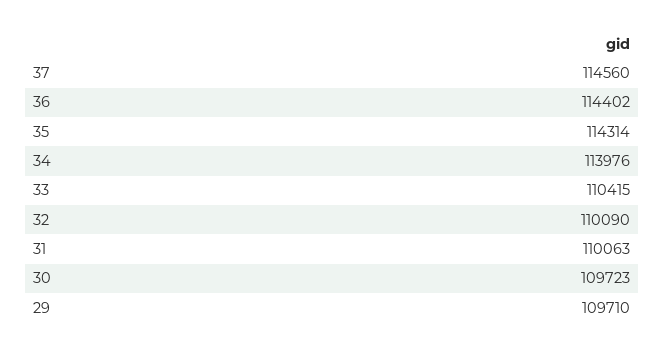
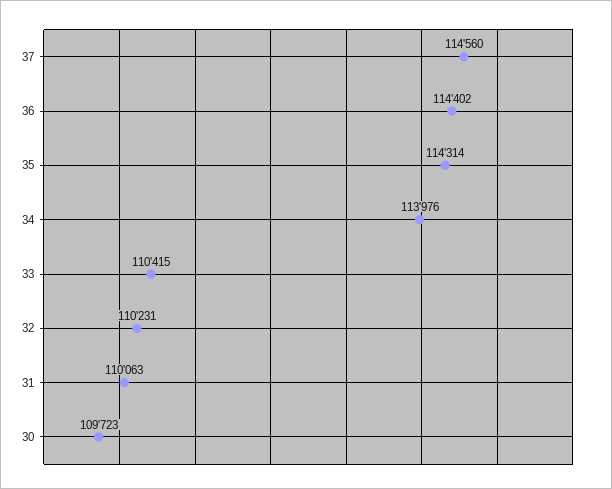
32: 110090 -> 110231
29: 109710 -> none

